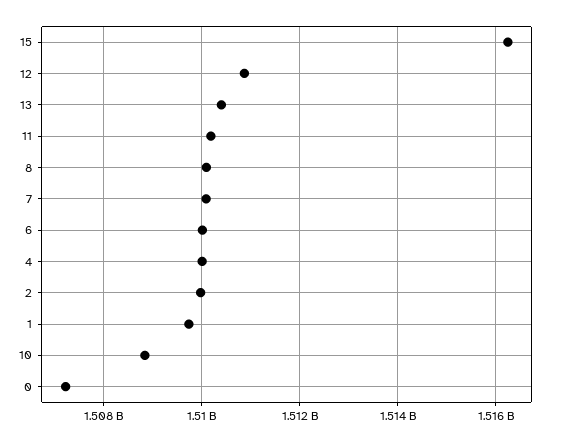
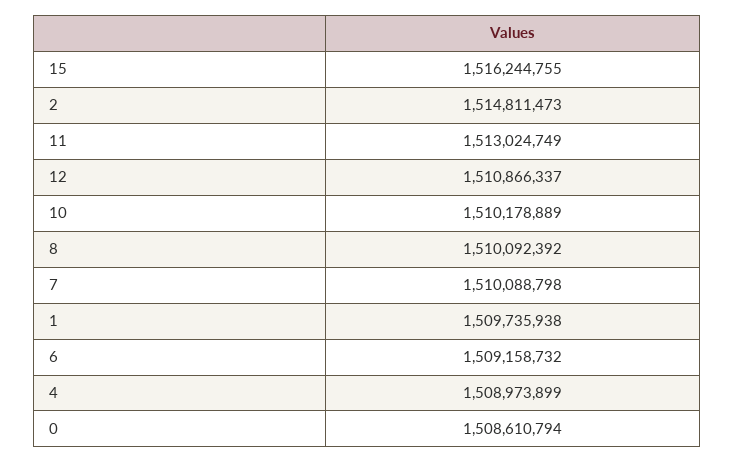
13: 1510400000 -> none
11: 1510200000 -> 1513024749
6: 1510000000 -> 1509158732
4: 1510000000 -> 1508973899
2: 1510000000 -> 1514811473
10: 1508800000 -> 1510178889
0: 1507200000 -> 1508610794

